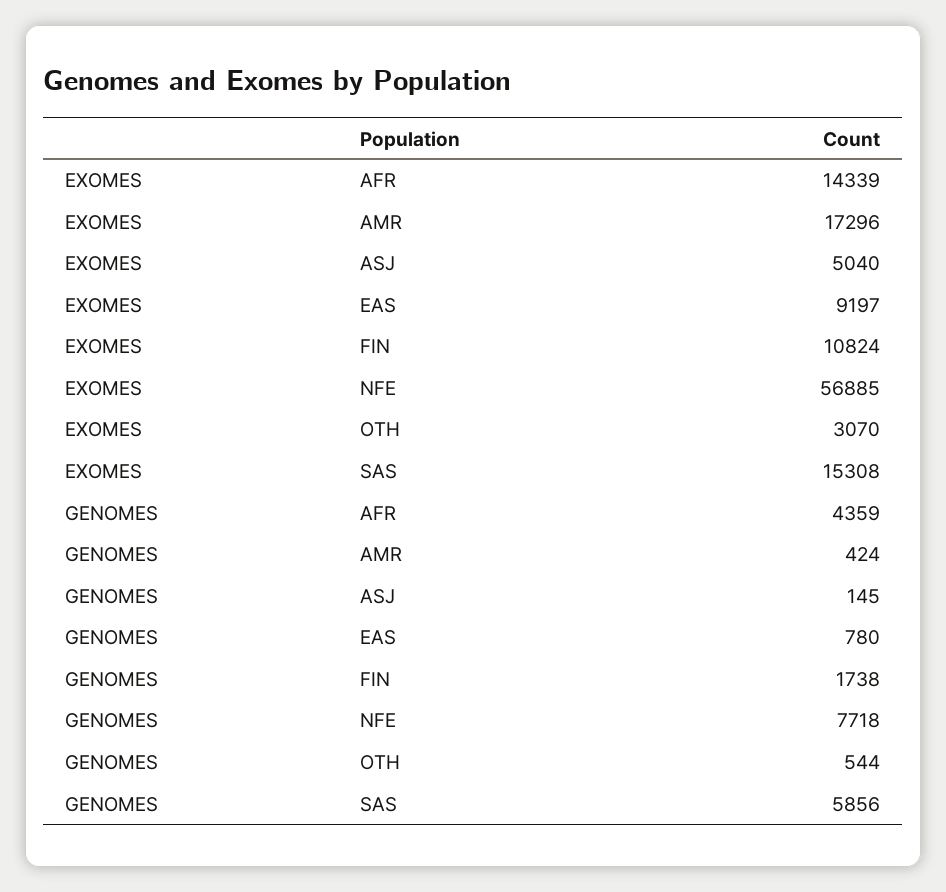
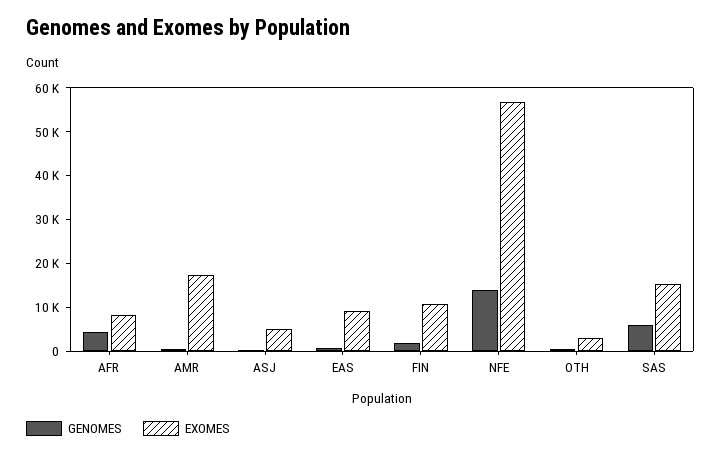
EXOMES, AFR: 14339 -> 8000
GENOMES, NFE: 7718 -> 14000

